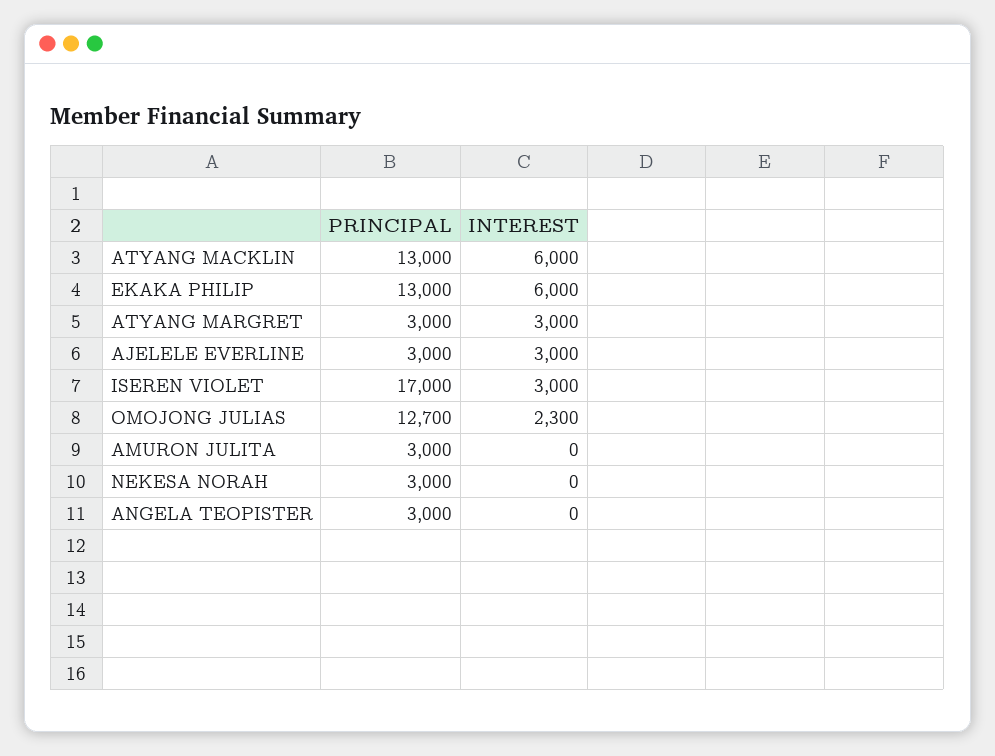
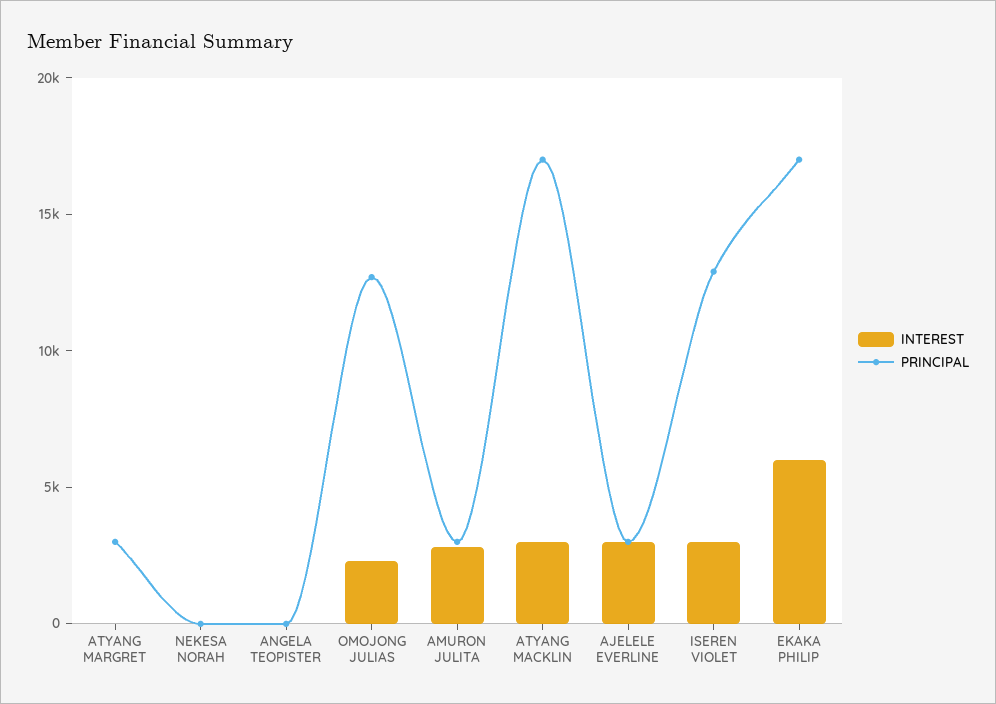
PRINCIPAL, ATYANG MACKLIN: 13000 -> 17000
INTEREST, ATYANG MACKLIN: 6000 -> 3000
PRINCIPAL, EKAKA PHILIP: 13000 -> 17000
INTEREST, ATYANG MARGRET: 3000 -> 0
PRINCIPAL, ISEREN VIOLET: 17000 -> 13000
INTEREST, AMURON JULITA: 0 -> 3000
PRINCIPAL, NEKESA NORAH: 3000 -> 0
PRINCIPAL, ANGELA TEOPISTER: 3000 -> 0

